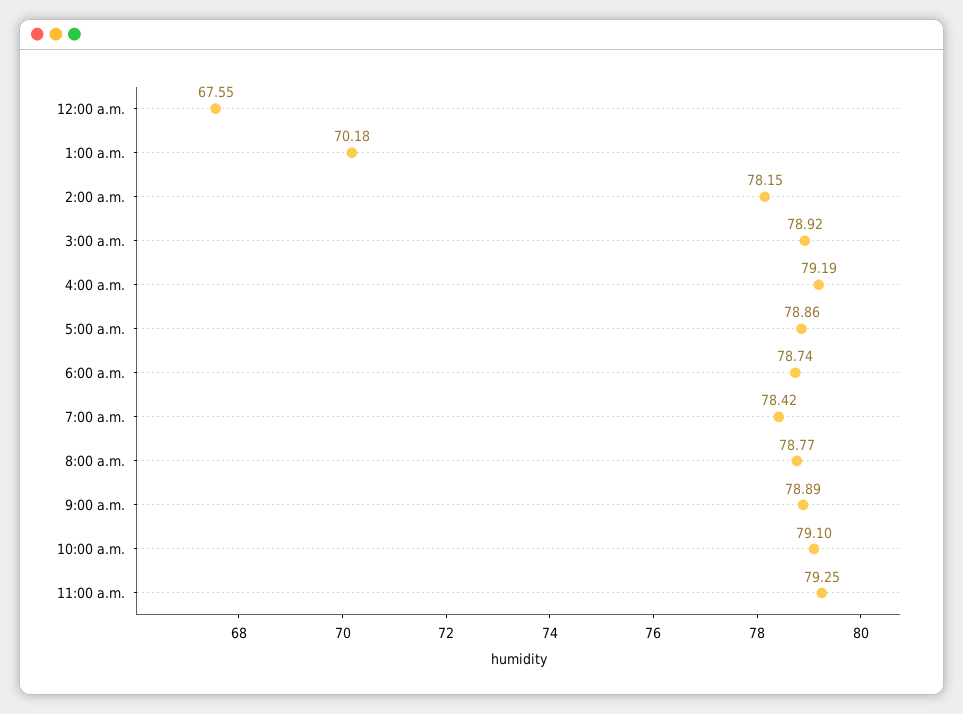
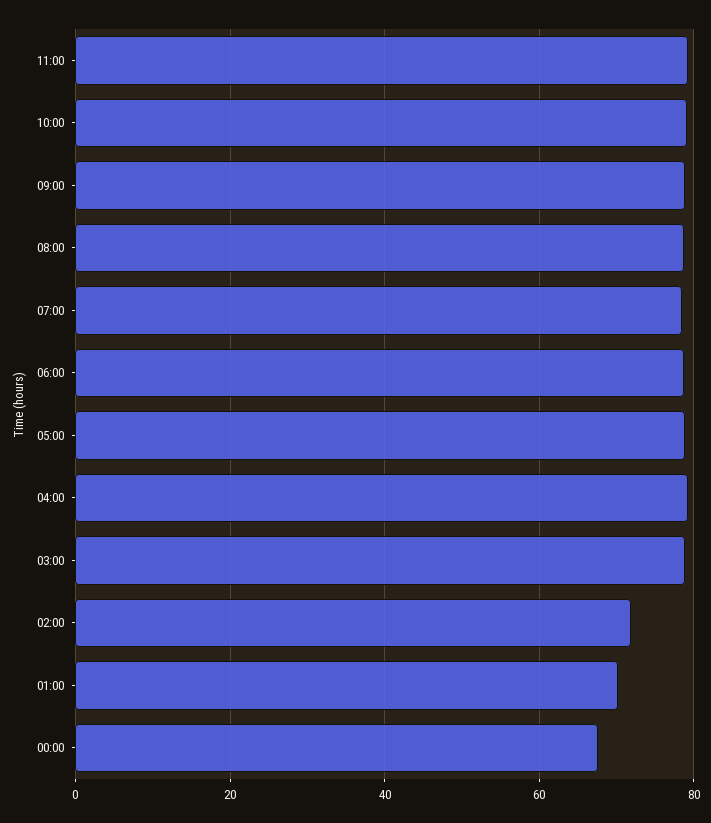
2:00 a.m.: 78.15 -> 72

